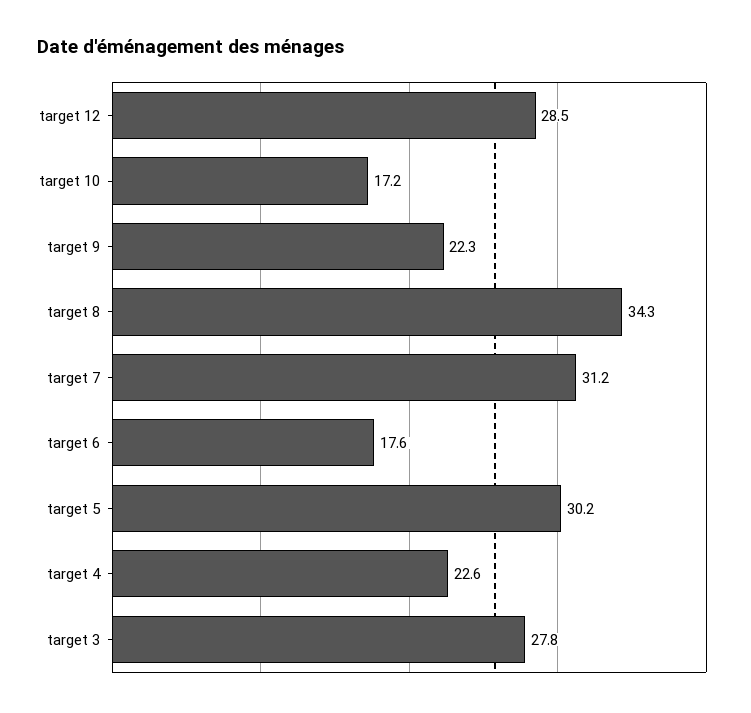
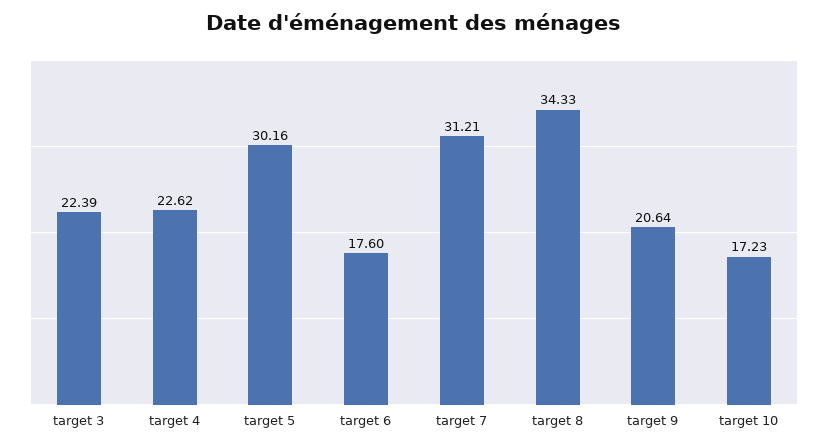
target 12: 28.5 -> none
target 9: 22.3 -> 20.64
target 3: 27.8 -> 22.39

